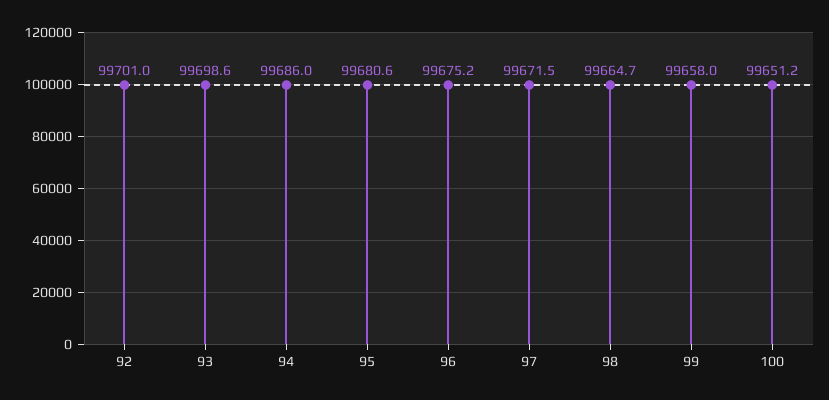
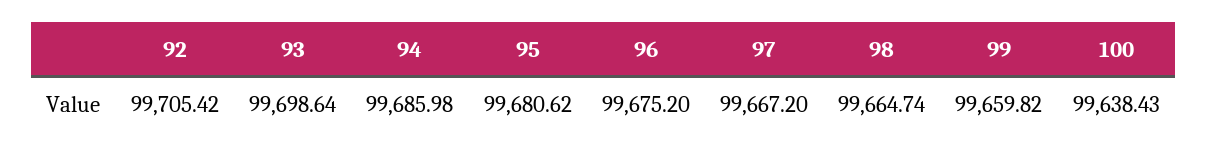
92: 99701 -> 99705.42
97: 99671.5 -> 99667.2
99: 99658 -> 99659.82
100: 99651.2 -> 99638.43

